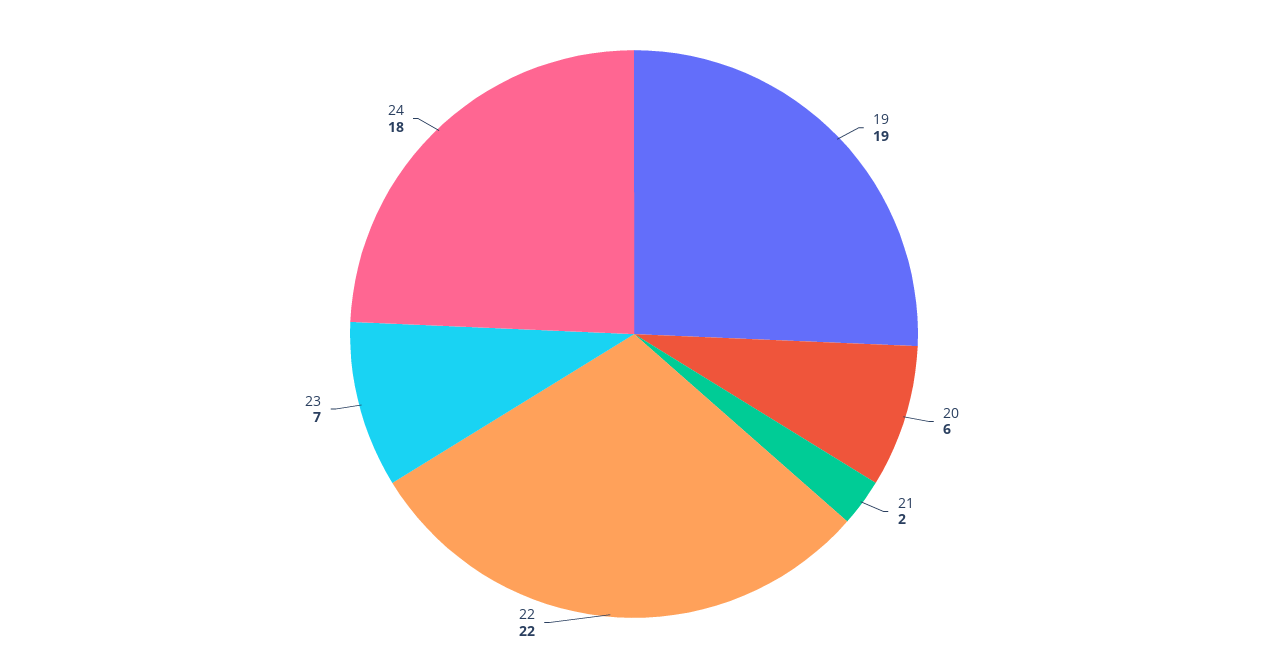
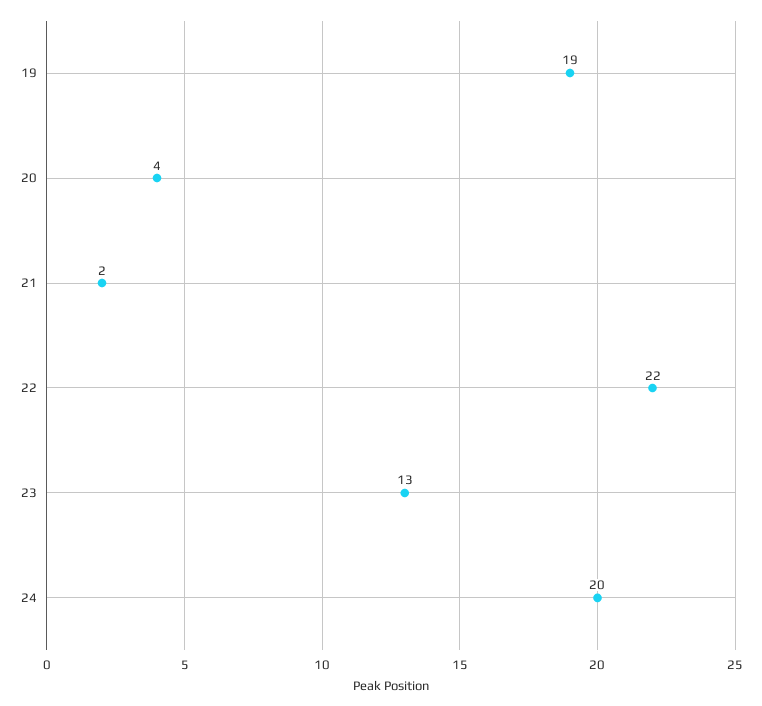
20: 6 -> 4
23: 7 -> 13
24: 18 -> 20

